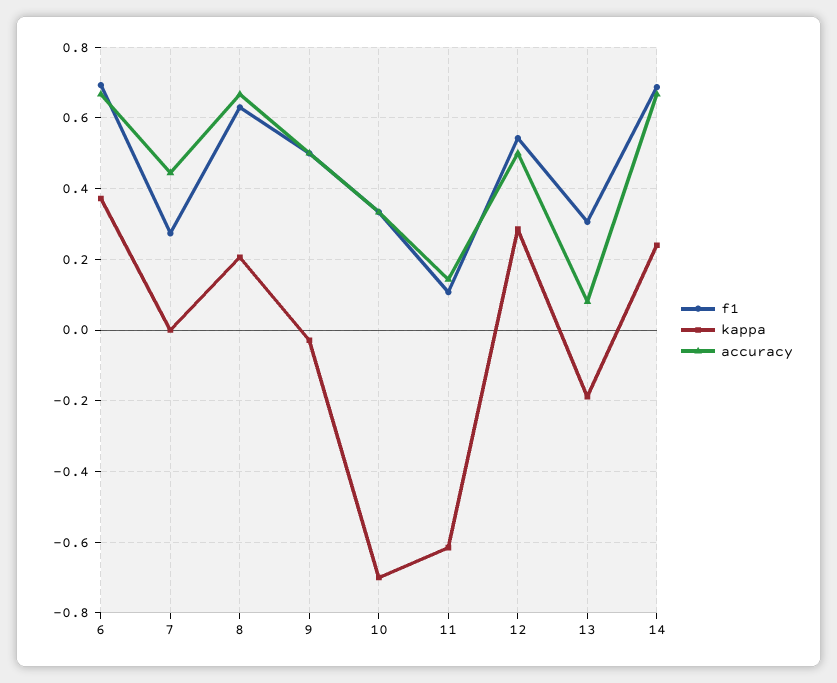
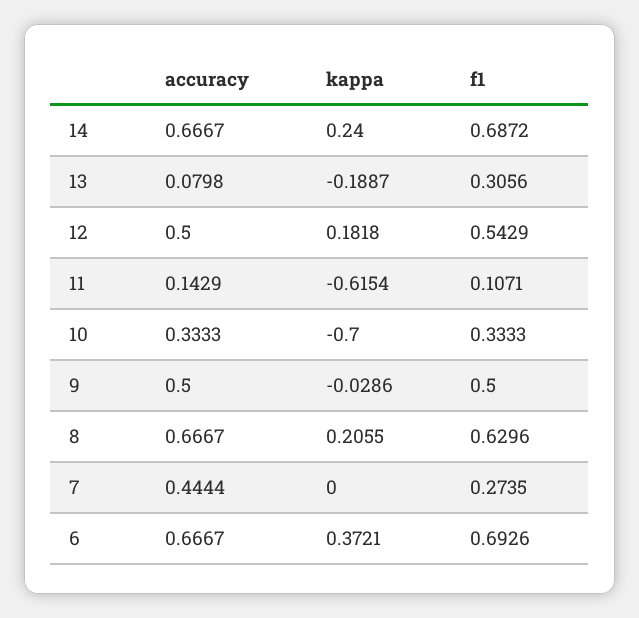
kappa, 12: 0.28 -> 0.1818

